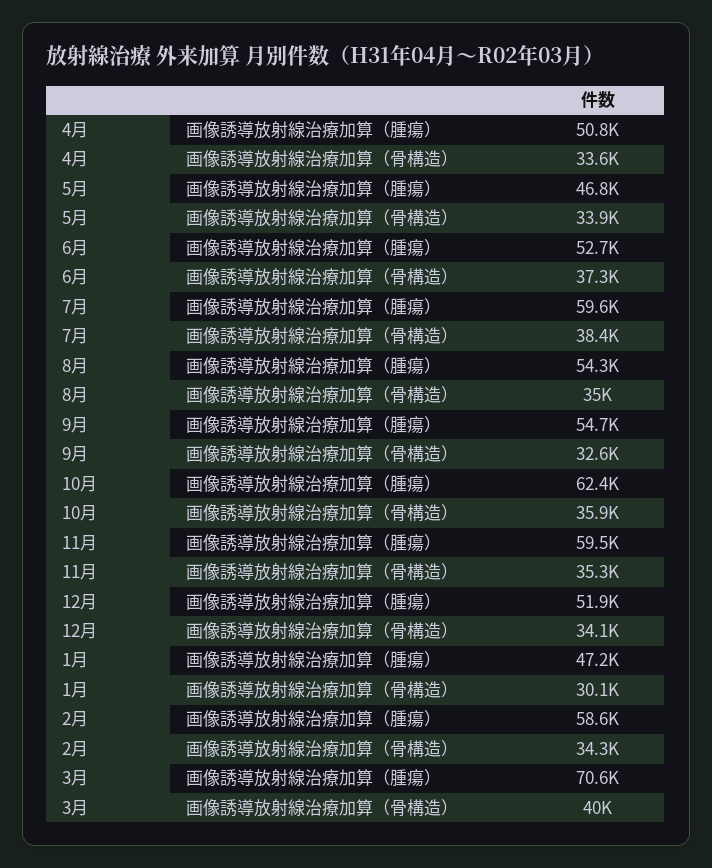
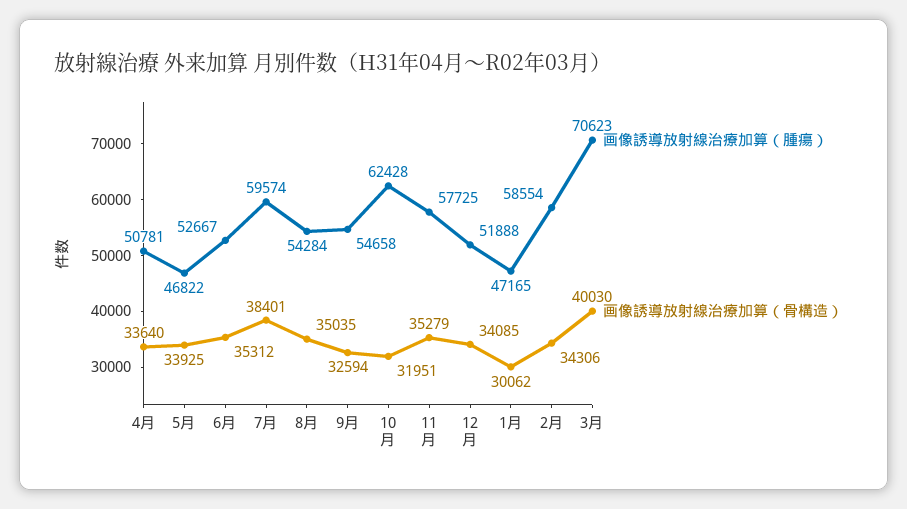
画像誘導放射線治療加算（骨構造）, 6月: 37300 -> 35312
画像誘導放射線治療加算（骨構造）, 10月: 35900 -> 31951
画像誘導放射線治療加算（腫瘍）, 11月: 59500 -> 57725

